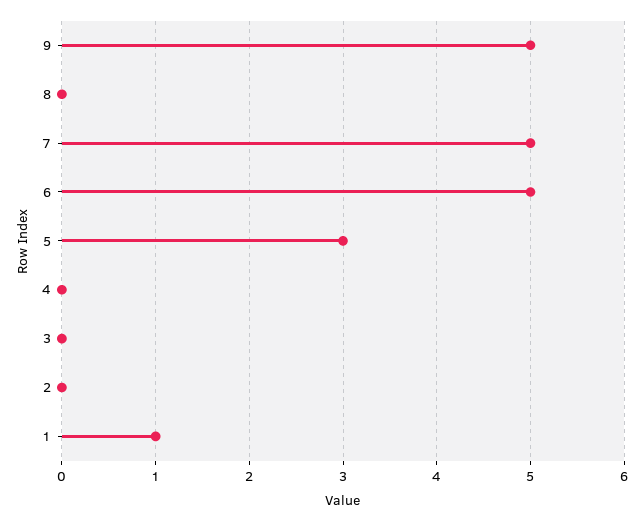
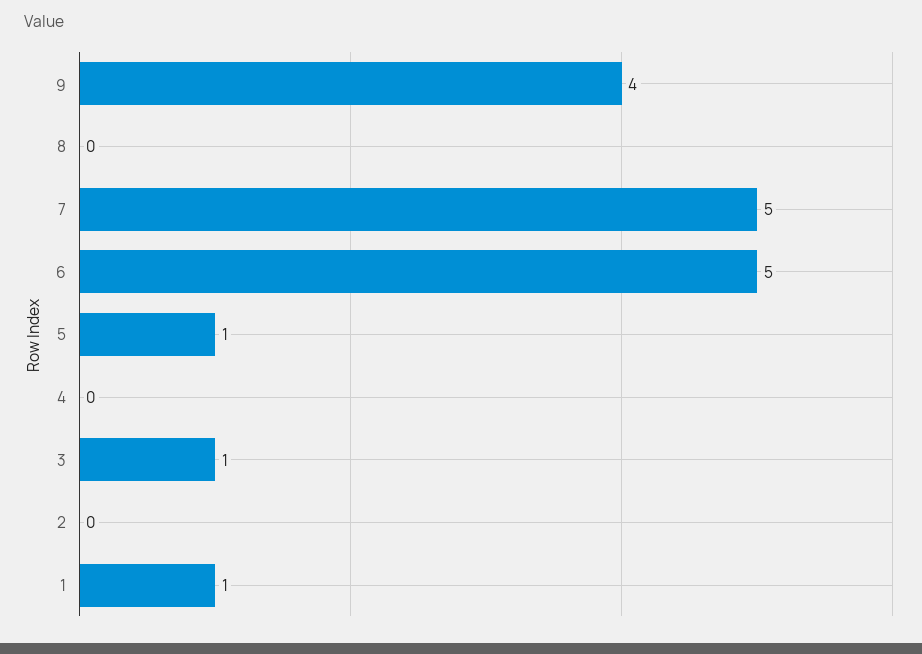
9: 5 -> 4
5: 3 -> 1
3: 0 -> 1

